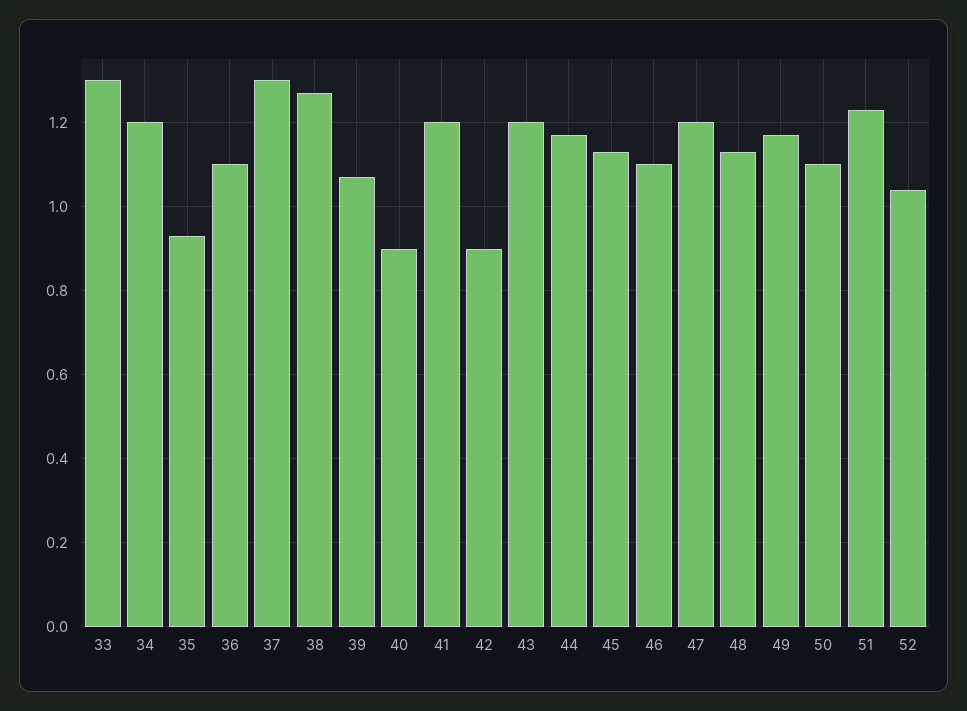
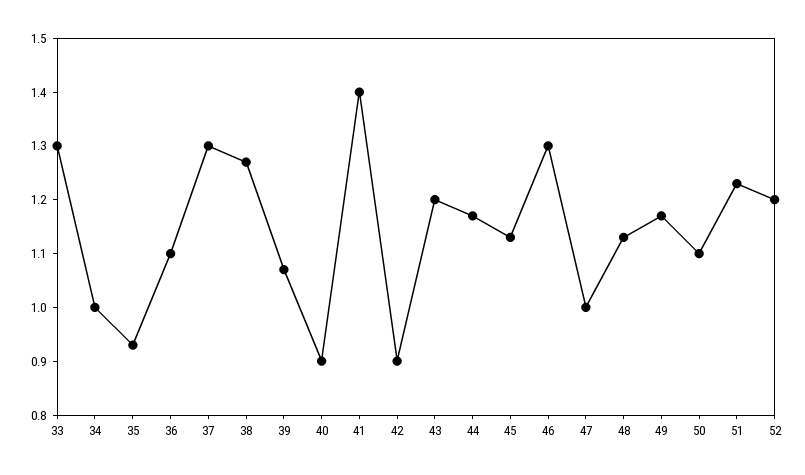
34: 1.2 -> 1
41: 1.2 -> 1.4
46: 1.1 -> 1.3
47: 1.2 -> 1
52: 1.05 -> 1.2

